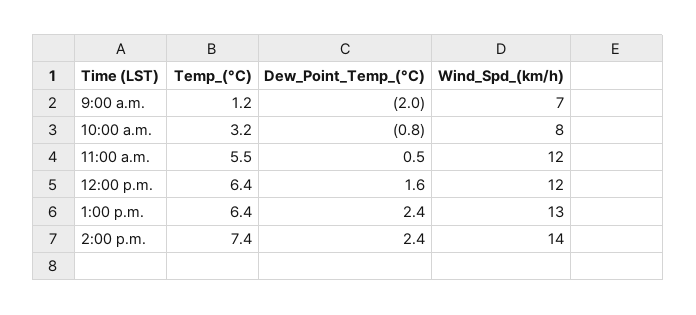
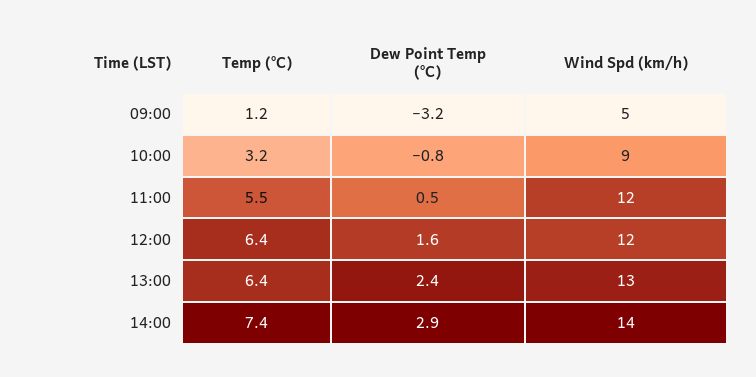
Dew_Point_Temp_(°C), 9:00 a.m.: -2 -> -3.2
Wind_Spd_(km/h), 9:00 a.m.: 7 -> 5
Wind_Spd_(km/h), 10:00 a.m.: 8 -> 9
Dew_Point_Temp_(°C), 2:00 p.m.: 2.4 -> 2.9

